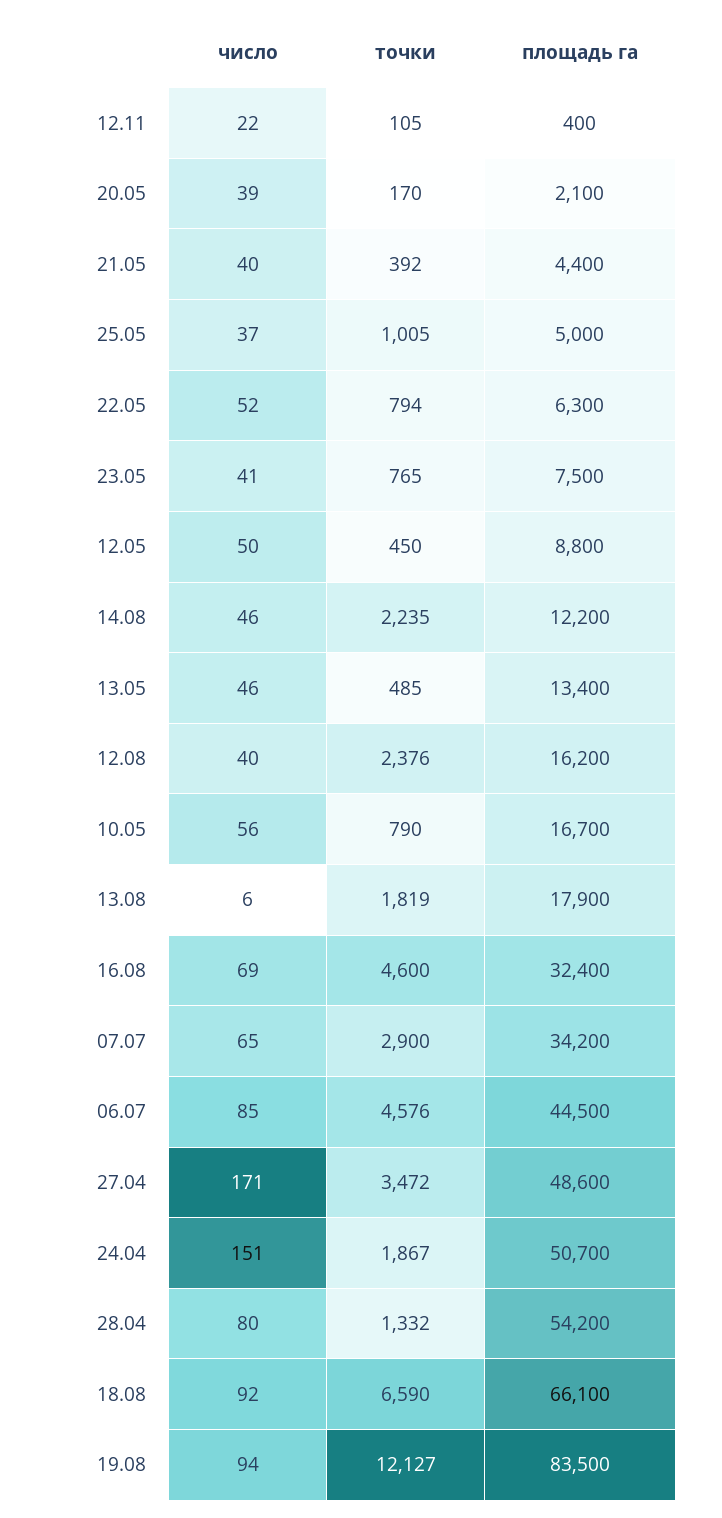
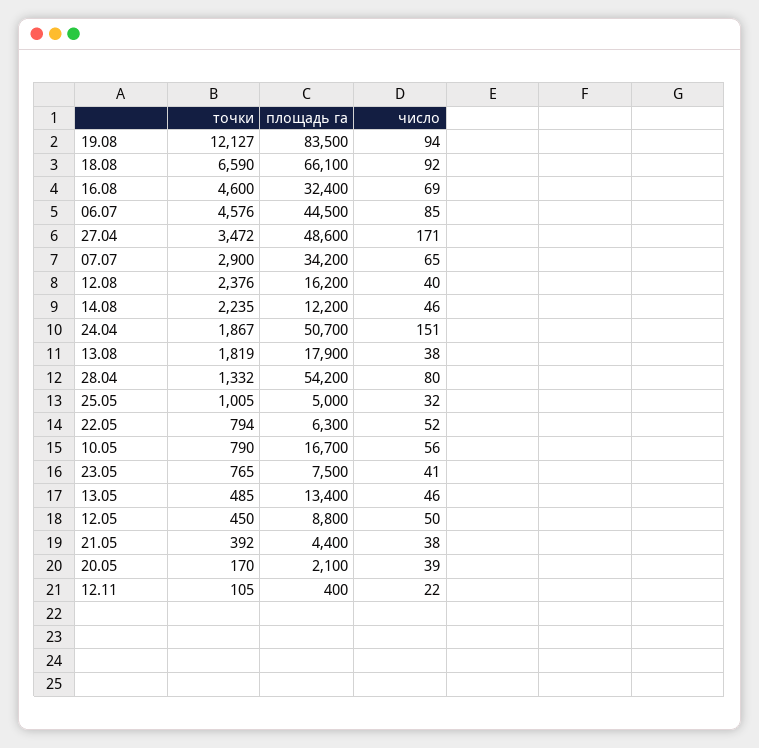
число, 21.05: 40 -> 38
число, 25.05: 37 -> 32
число, 13.08: 6 -> 38

